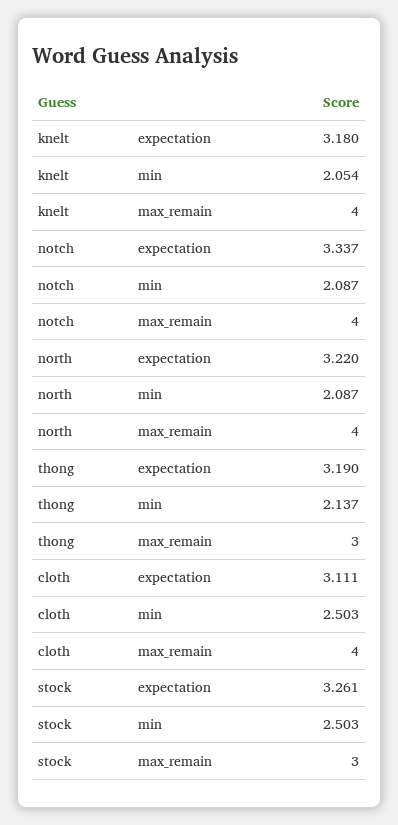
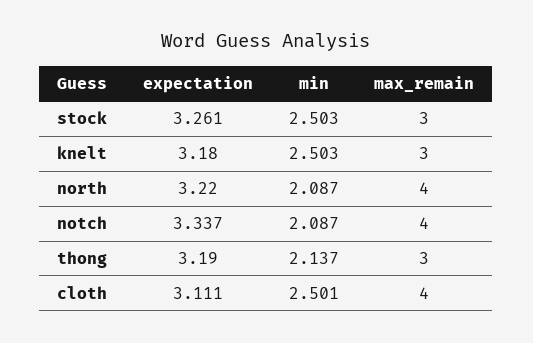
knelt, min: 2.054 -> 2.503
knelt, max_remain: 4 -> 3
cloth, min: 2.503 -> 2.501

